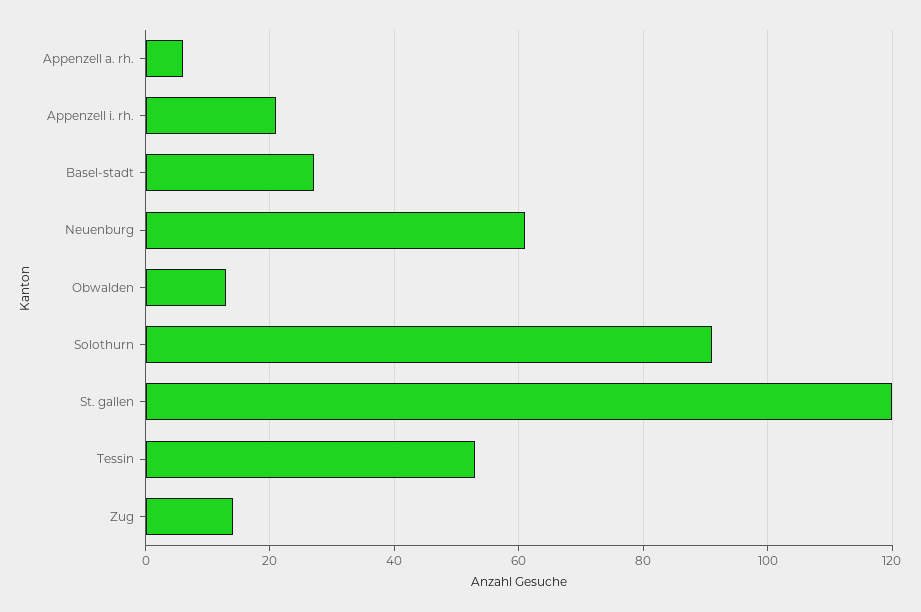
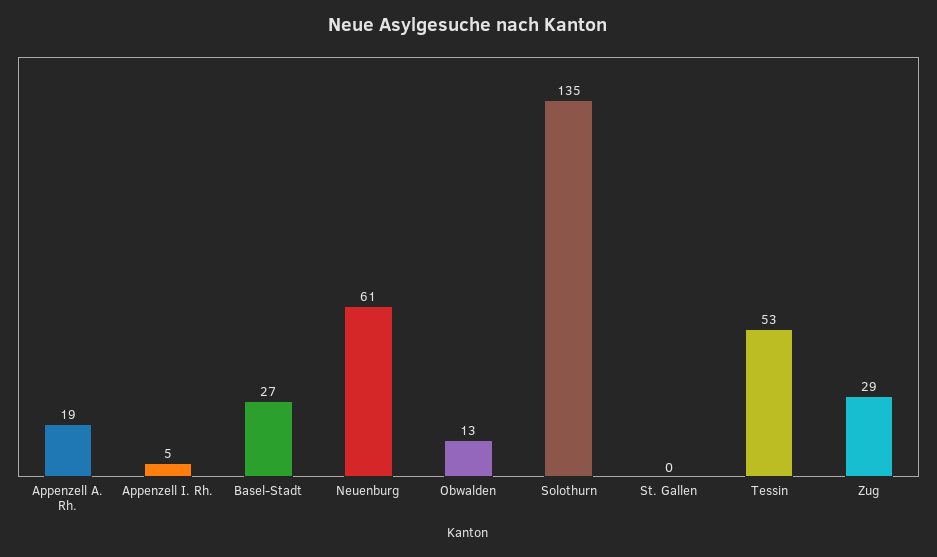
Appenzell a. rh.: 5 -> 19
Appenzell i. rh.: 20 -> 5
Solothurn: 90 -> 135
St. gallen: 120 -> 0
Zug: 15 -> 29

